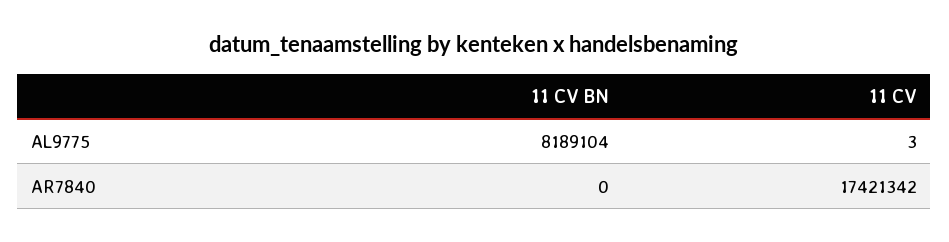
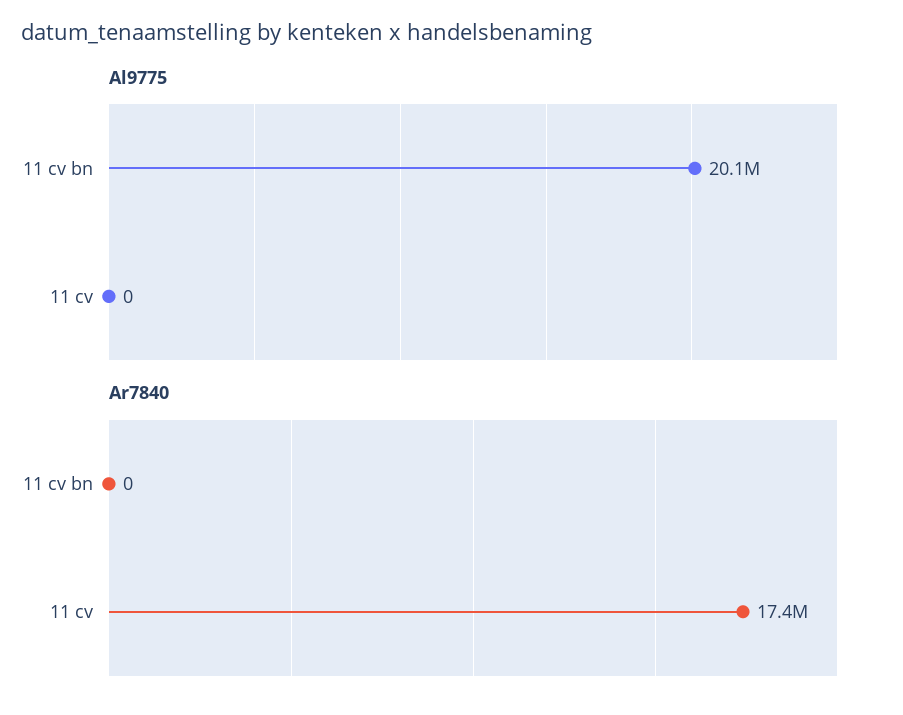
AL9775, 11 CV BN: 8189104 -> 20100000
AL9775, 11 CV: 3 -> 0

